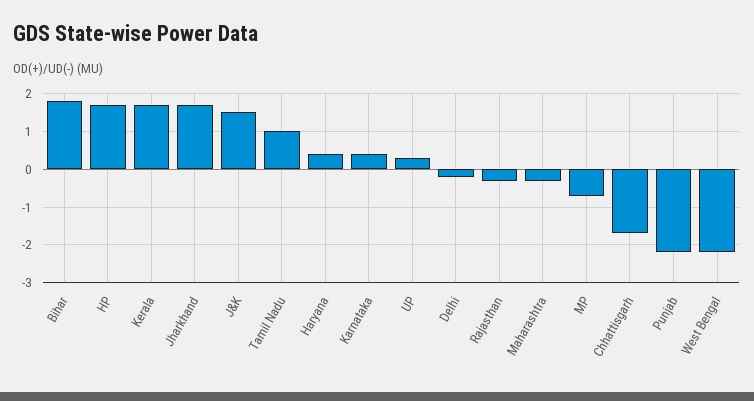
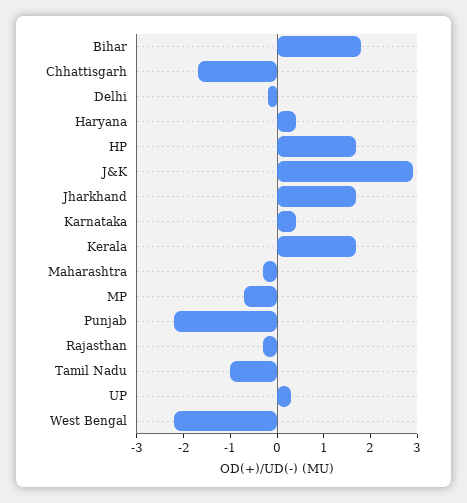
J&K: 1.5 -> 3
Tamil Nadu: 1 -> -1

